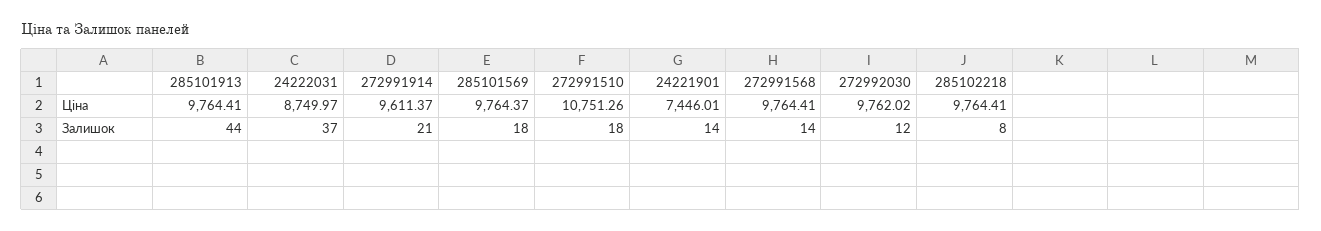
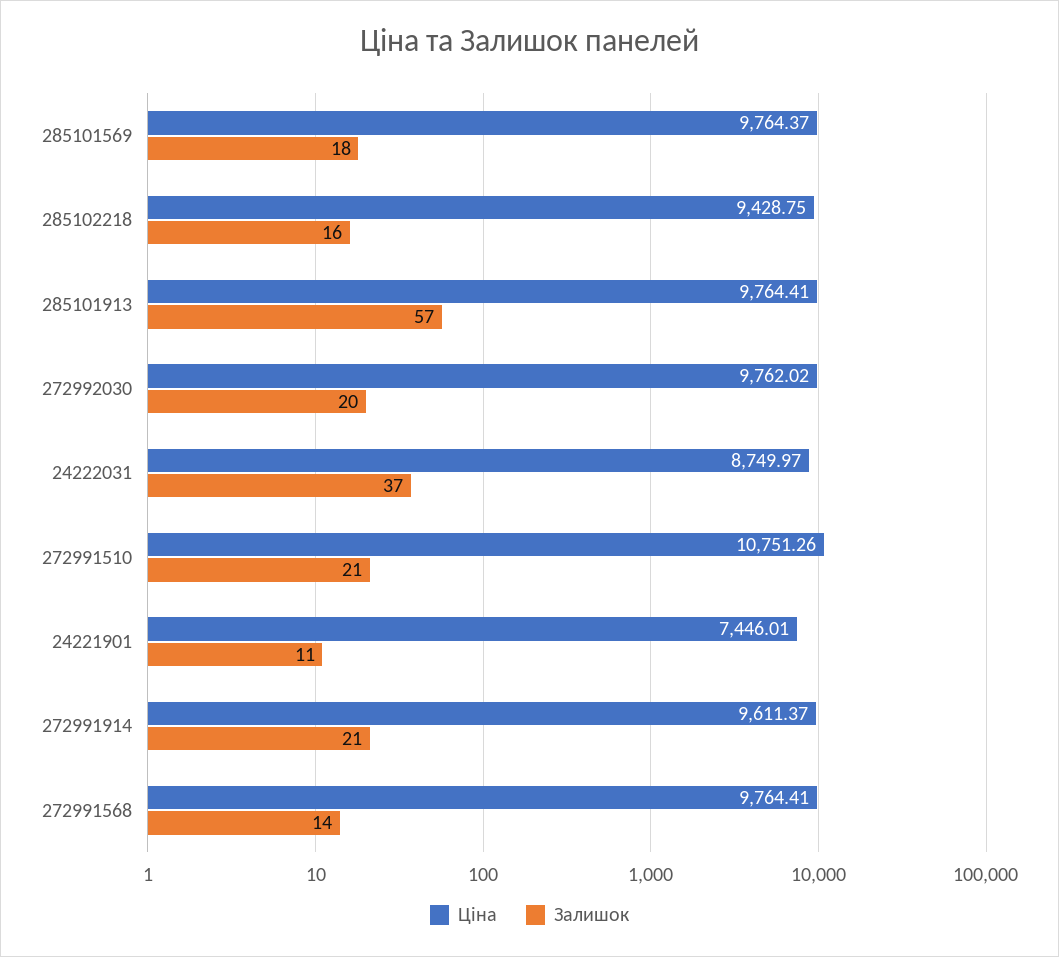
Ціна, 285102218: 9764.41 -> 9428.75
Залишок, 285101913: 44 -> 57
Залишок, 272991510: 18 -> 21
Залишок, 24221901: 14 -> 11
Залишок, 272992030: 12 -> 20
Залишок, 285102218: 8 -> 16

